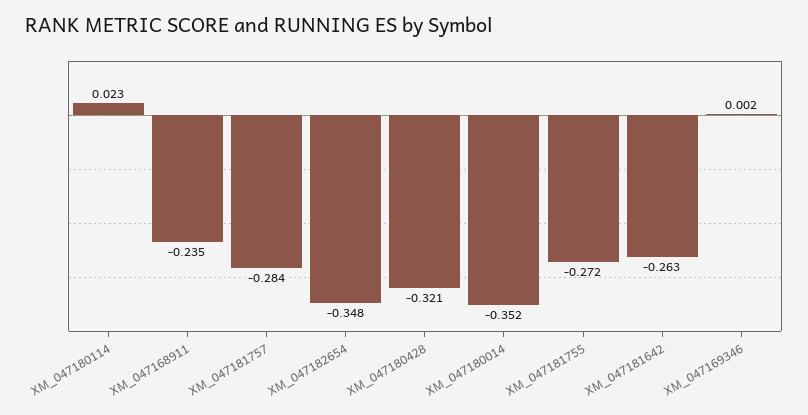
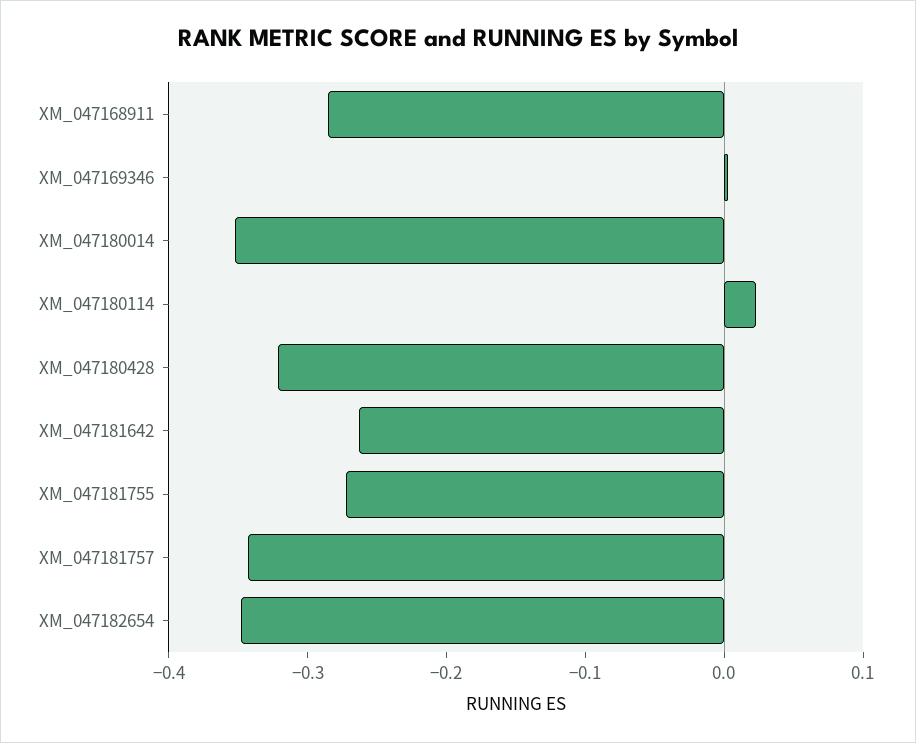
XM_047168911: -0.235 -> -0.28
XM_047181757: -0.284 -> -0.34

